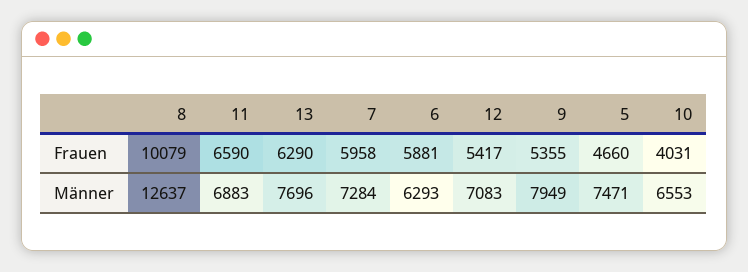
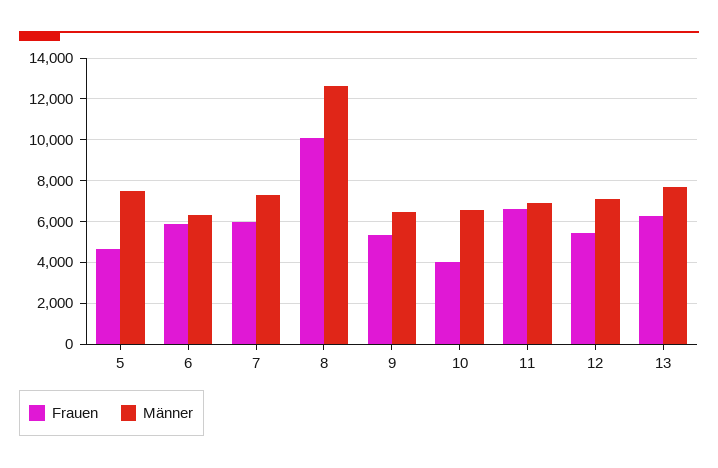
Männer, 9: 7949 -> 6500

